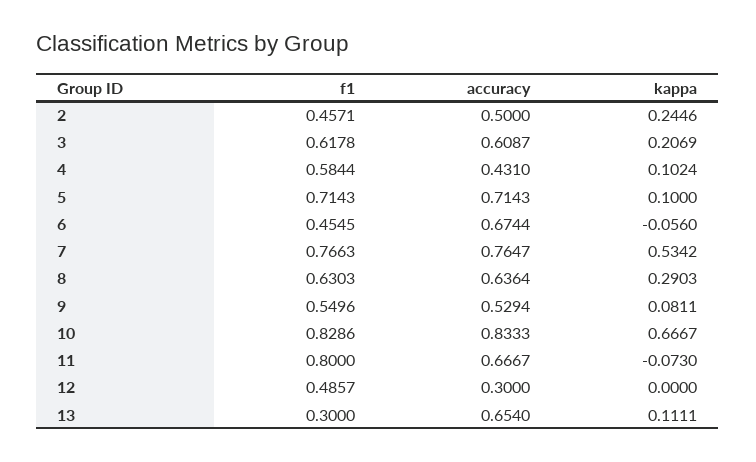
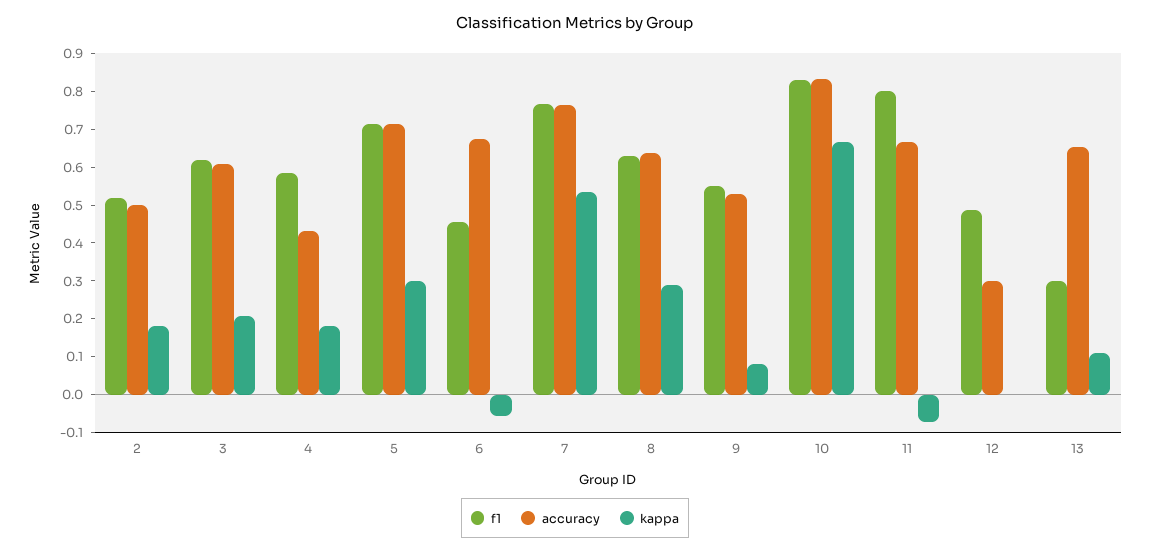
f1, 2: 0.4571 -> 0.525
kappa, 2: 0.2446 -> 0.175
kappa, 4: 0.1024 -> 0.175
kappa, 5: 0.1 -> 0.3

